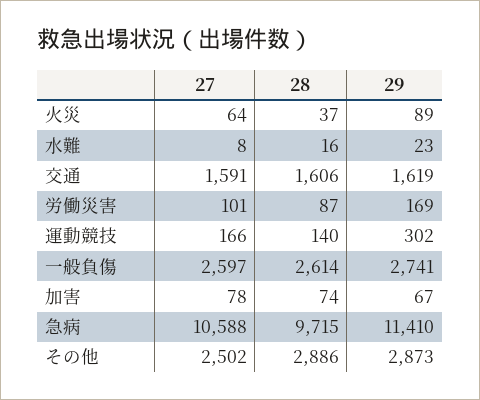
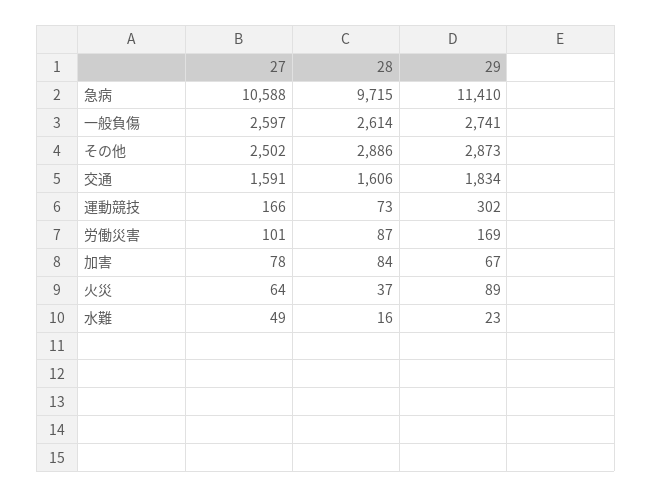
27, 水難: 8 -> 49
29, 交通: 1619 -> 1834
28, 運動競技: 140 -> 73
28, 加害: 74 -> 84

